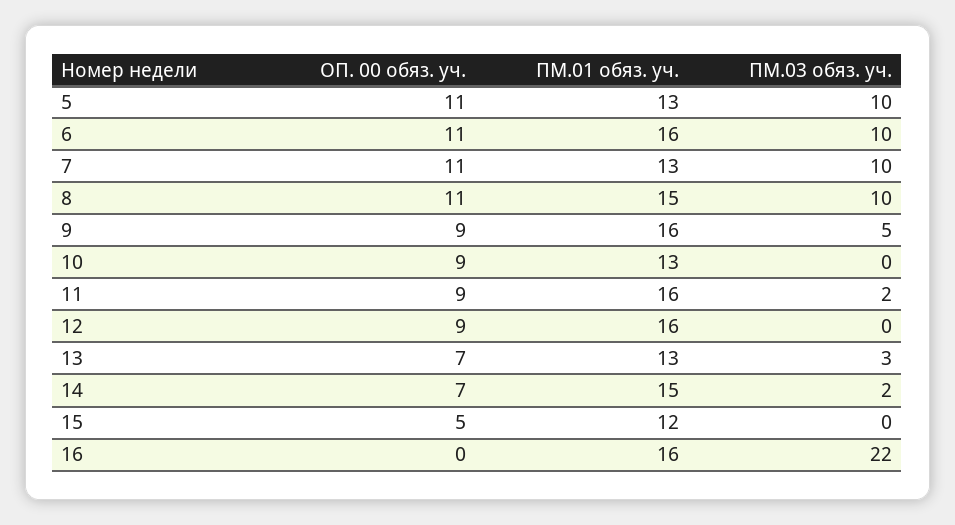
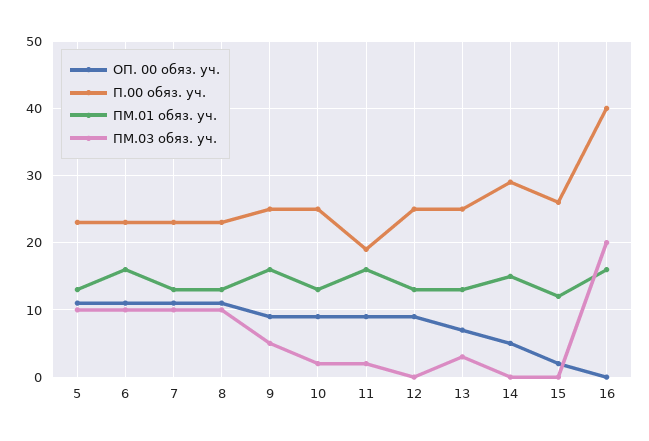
ПМ.01 обяз. уч., 8: 15 -> 13
ПМ.03 обяз. уч., 10: 0 -> 2
ПМ.01 обяз. уч., 12: 16 -> 13
ОП. 00 обяз. уч., 14: 7 -> 5
ПМ.03 обяз. уч., 14: 2 -> 0
ОП. 00 обяз. уч., 15: 5 -> 2
ПМ.03 обяз. уч., 16: 22 -> 20
П.00 обяз. уч., 5: none -> 23
П.00 обяз. уч., 6: none -> 23
П.00 обяз. уч., 7: none -> 23
П.00 обяз. уч., 8: none -> 23
П.00 обяз. уч., 9: none -> 25
П.00 обяз. уч., 10: none -> 25
П.00 обяз. уч., 11: none -> 19
П.00 обяз. уч., 12: none -> 25
П.00 обяз. уч., 13: none -> 25
П.00 обяз. уч., 14: none -> 29
П.00 обяз. уч., 15: none -> 26
П.00 обяз. уч., 16: none -> 40

